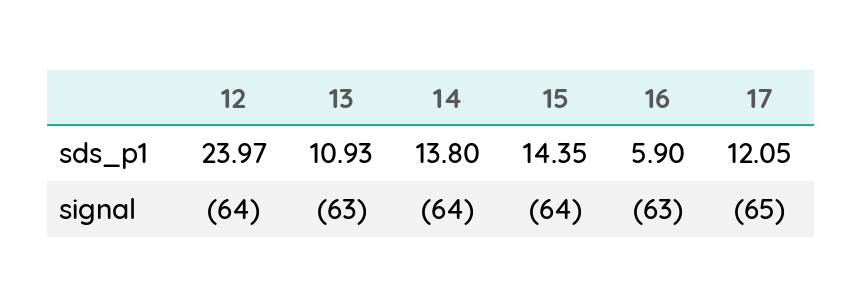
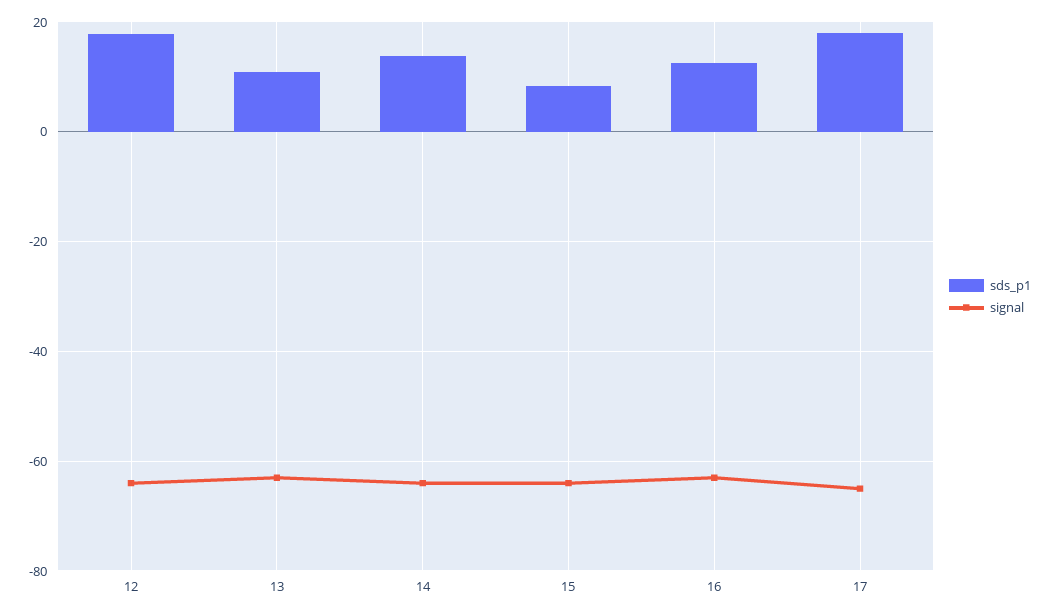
sds_p1, 12: 23.97 -> 18
sds_p1, 15: 14.35 -> 8
sds_p1, 16: 5.9 -> 12
sds_p1, 17: 12.05 -> 18

